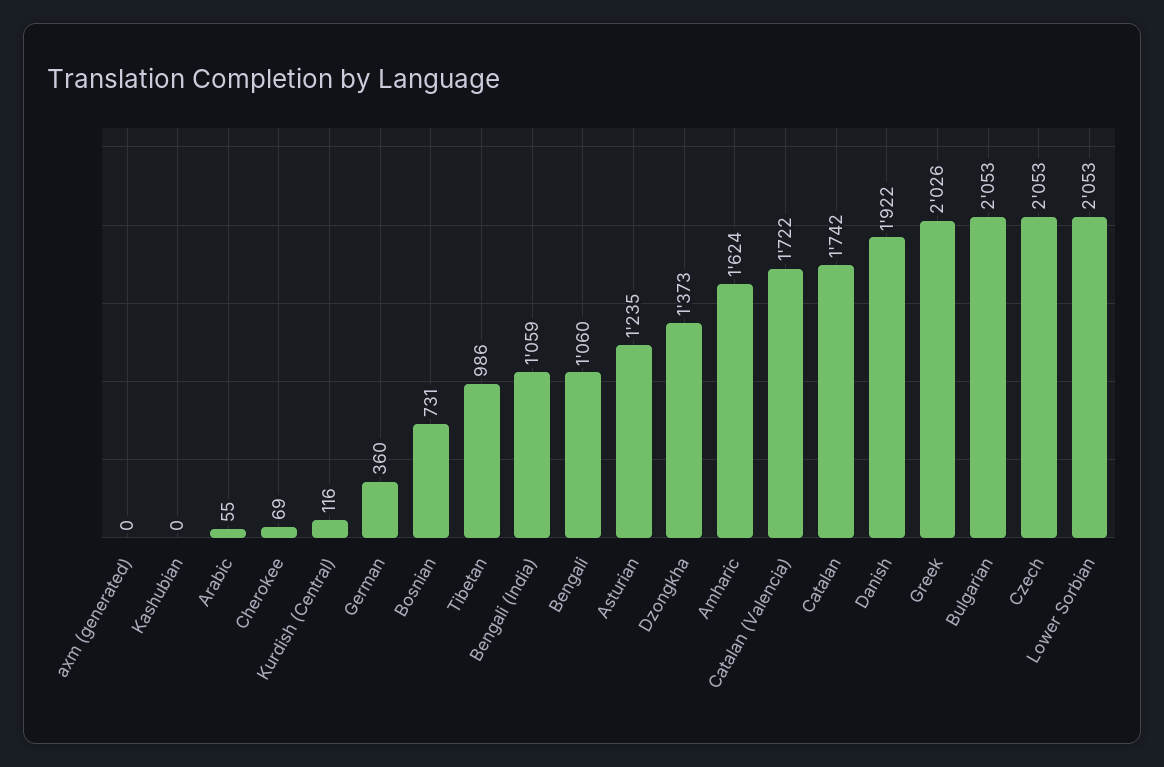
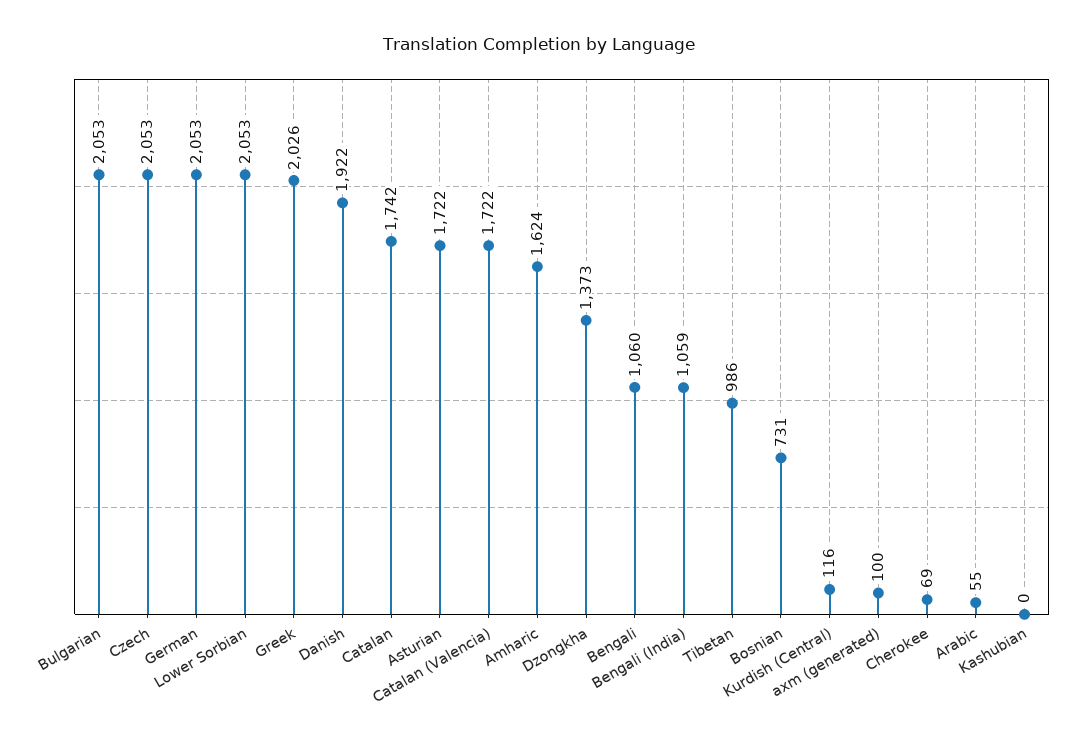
axm (generated): 0 -> 100
German: 360 -> 2053
Asturian: 1235 -> 1722

